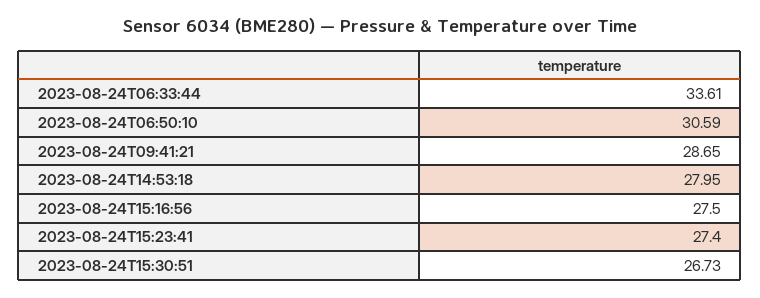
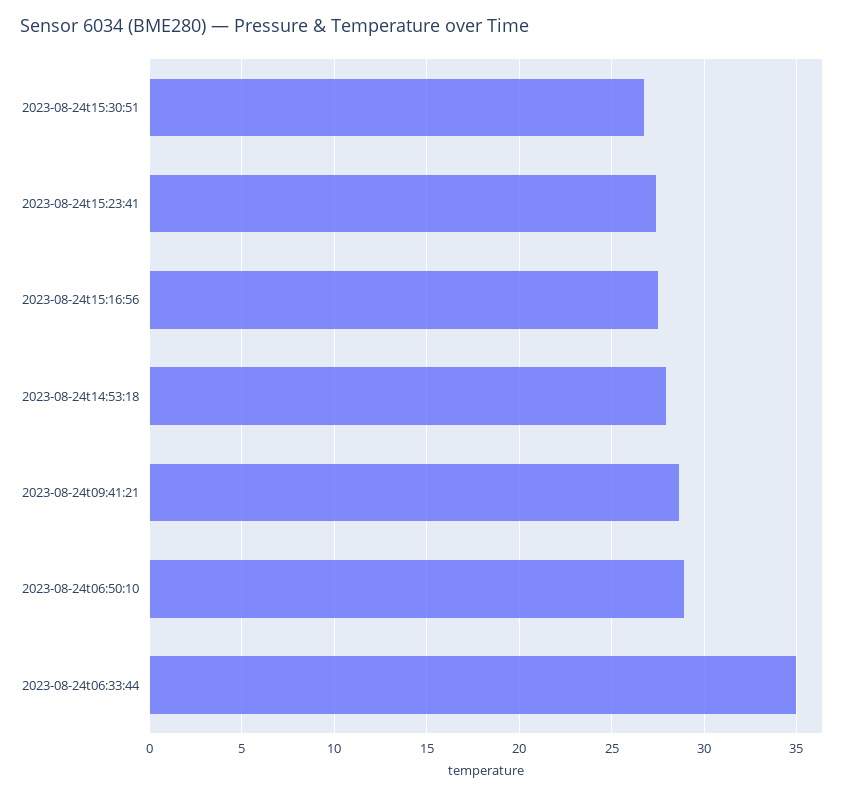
2023-08-24T06:33:44: 33.61 -> 35
2023-08-24T06:50:10: 30.59 -> 29

